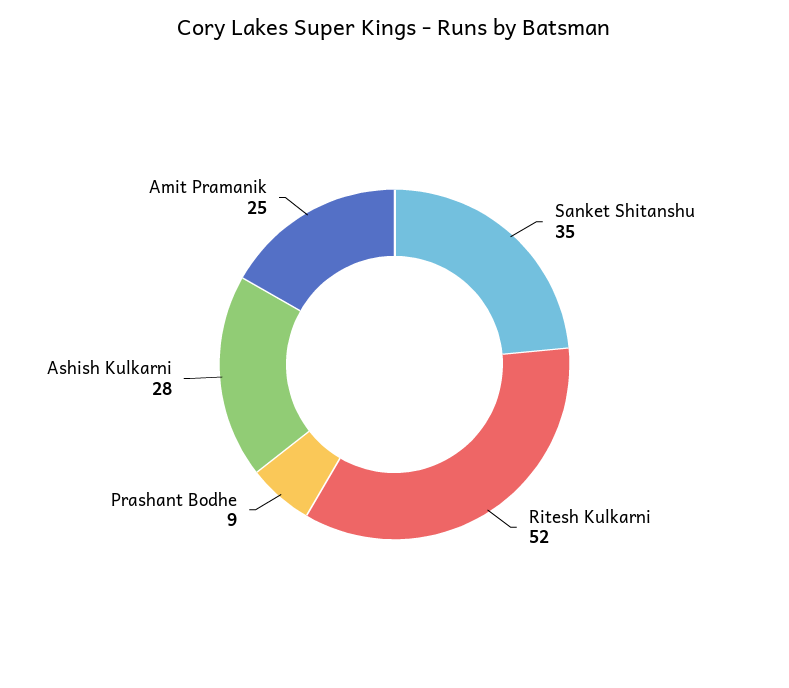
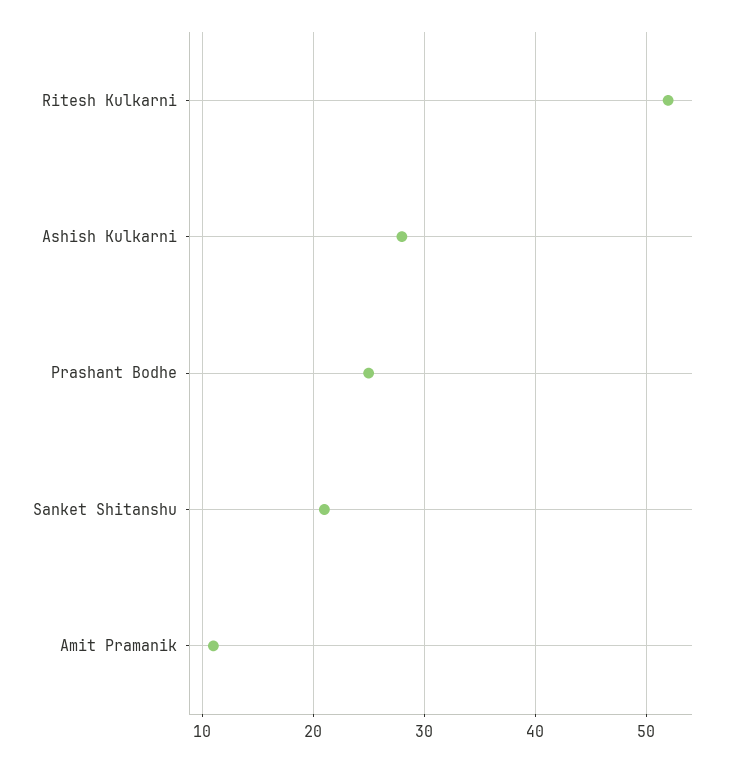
Sanket Shitanshu: 35 -> 21
Prashant Bodhe: 9 -> 25
Amit Pramanik: 25 -> 11

